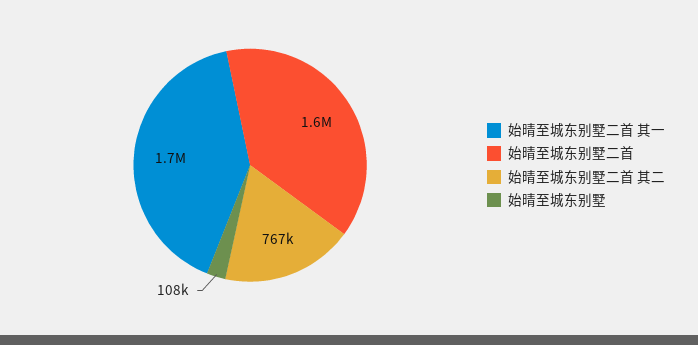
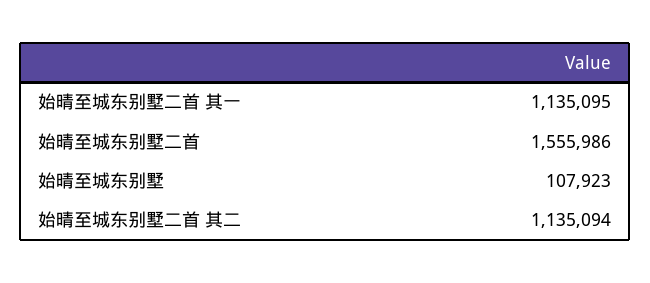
始晴至城东别墅二首 其一: 1700000 -> 1135095
始晴至城东别墅二首 其二: 767000 -> 1135094

